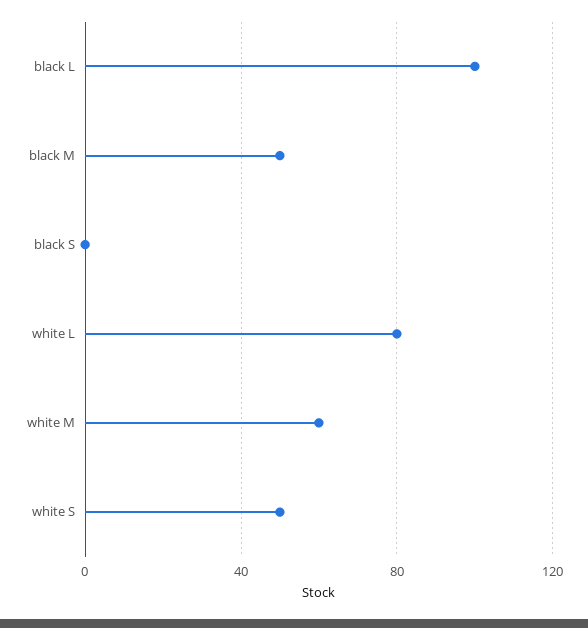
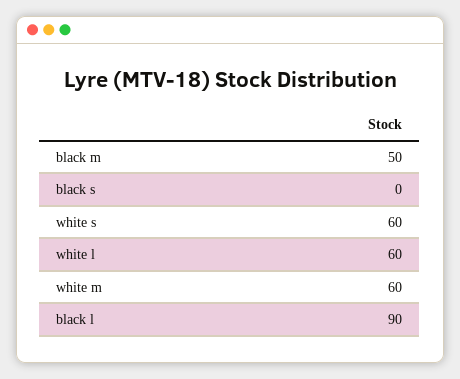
black L: 100 -> 90
white L: 80 -> 60
white S: 50 -> 60

